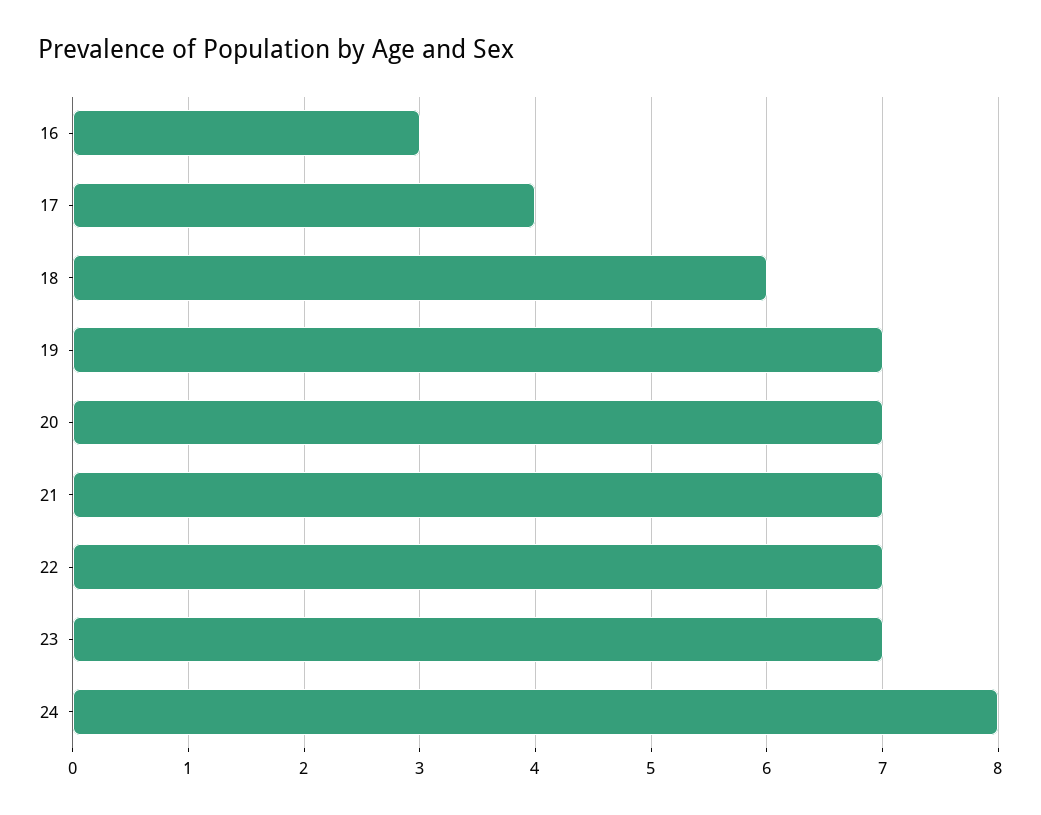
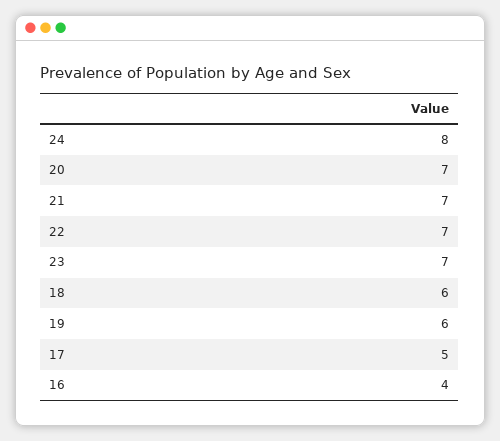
16: 3 -> 4
17: 4 -> 5
19: 7 -> 6

